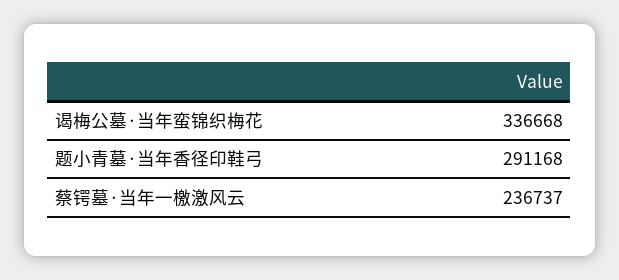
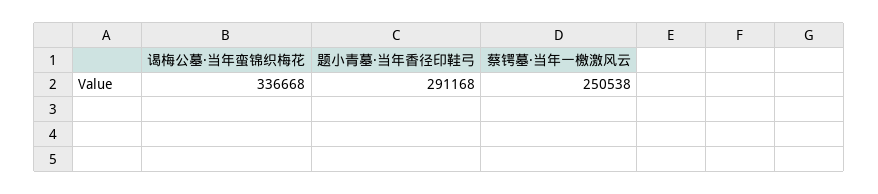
蔡锷墓·当年一檄激风云: 236737 -> 250538

